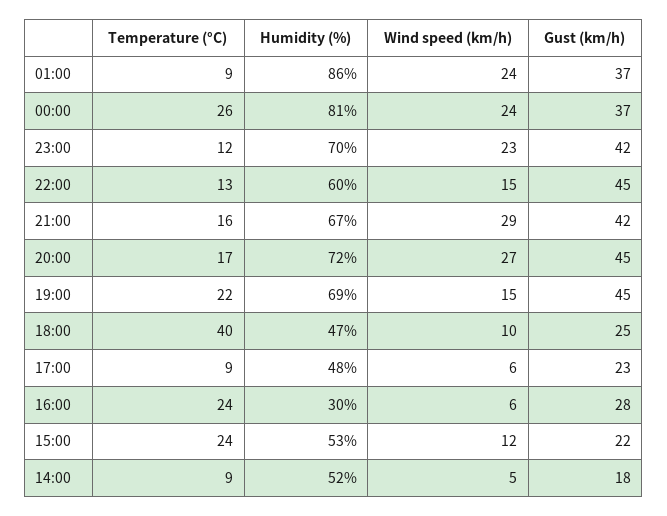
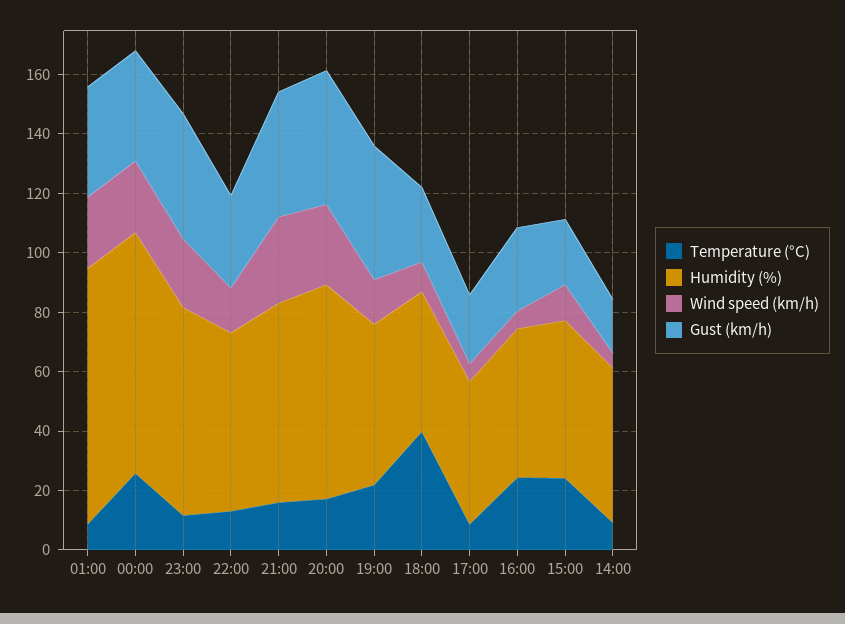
Gust (km/h), 22:00: 45 -> 30
Humidity (%), 19:00: 69 -> 55
Humidity (%), 16:00: 30 -> 50

